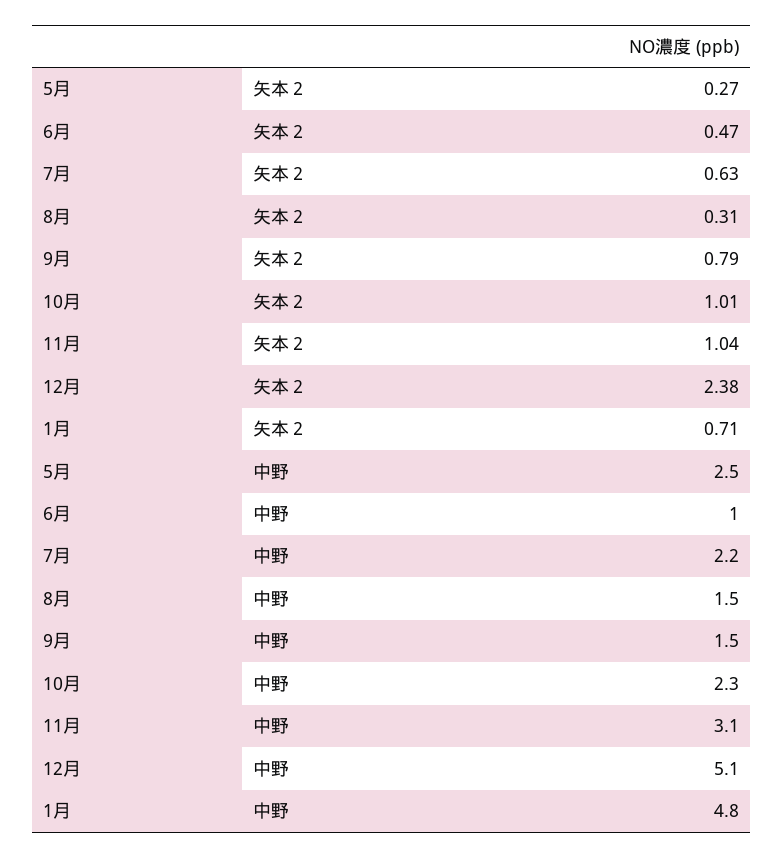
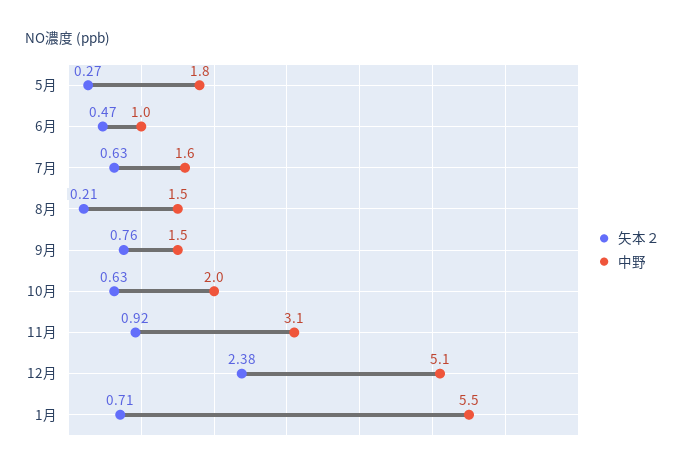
矢本２, 8月: 0.31 -> 0.21
矢本２, 9月: 0.79 -> 0.76
矢本２, 10月: 1.01 -> 0.63
矢本２, 11月: 1.04 -> 0.92
中野, 5月: 2.5 -> 1.8
中野, 7月: 2.2 -> 1.6
中野, 10月: 2.3 -> 2
中野, 1月: 4.8 -> 5.5

